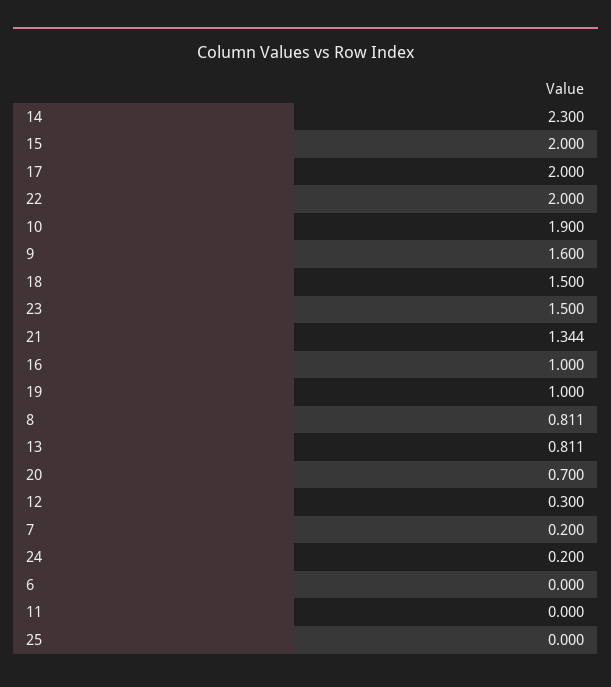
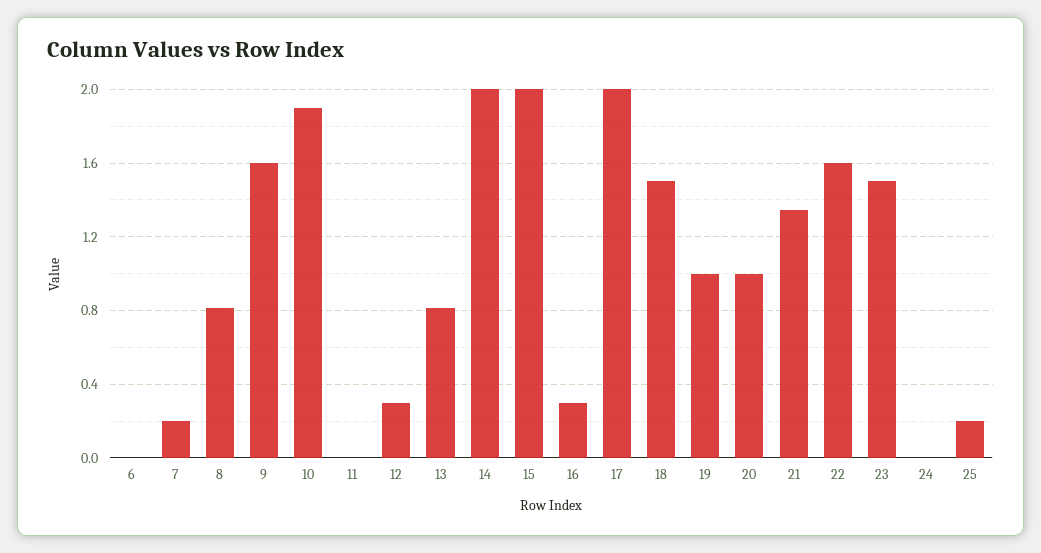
14: 2.3 -> 2
22: 2 -> 1.6
16: 1 -> 0.3
20: 0.7 -> 1
24: 0.2 -> 0
25: 0 -> 0.2

